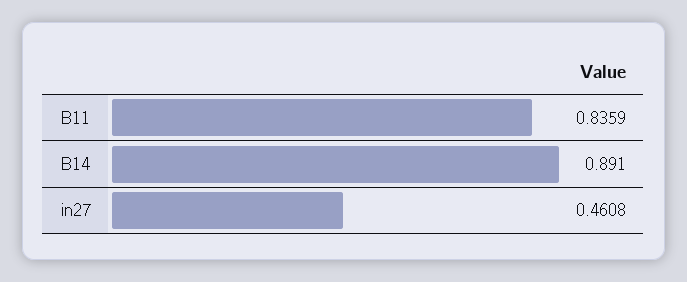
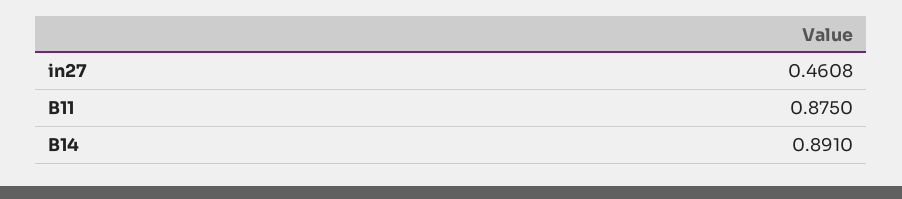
B11: 0.8359 -> 0.875

